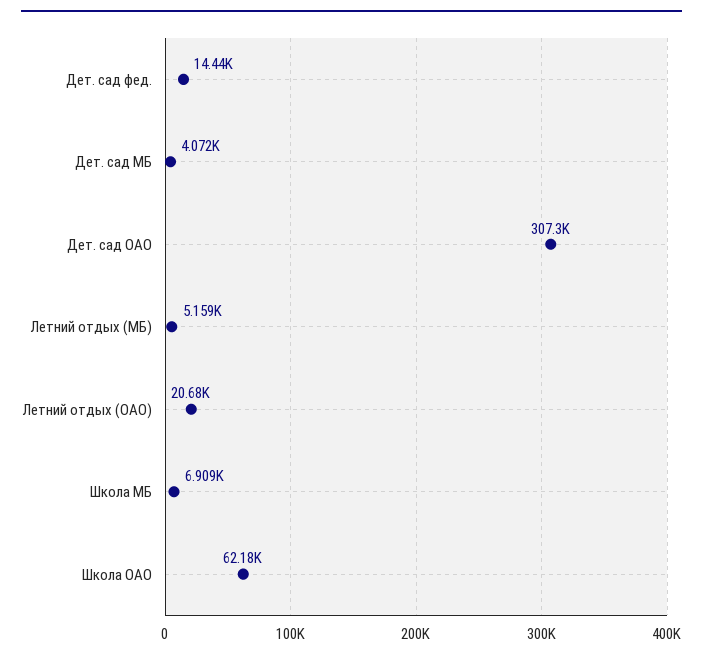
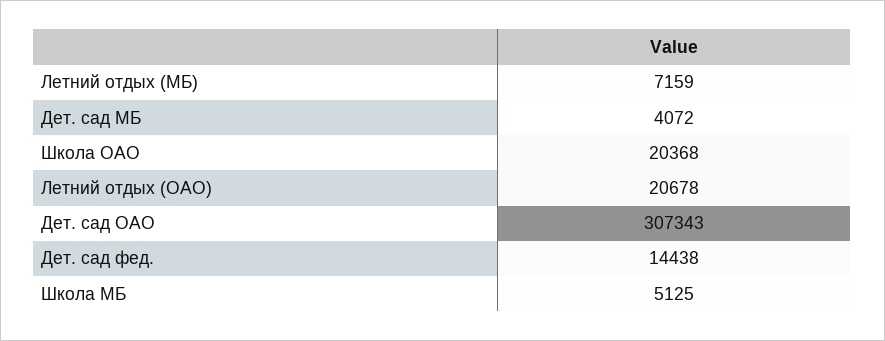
Летний отдых (МБ): 5159 -> 7159
Школа МБ: 6909 -> 5125
Школа ОАО: 62180 -> 20368

